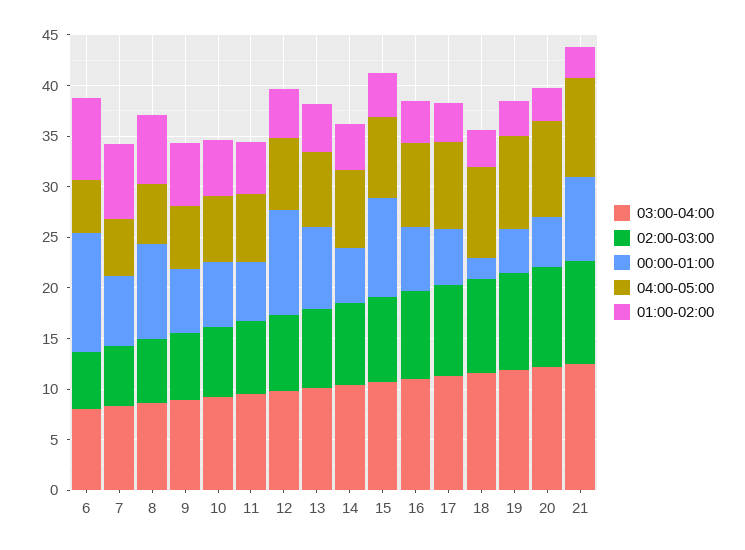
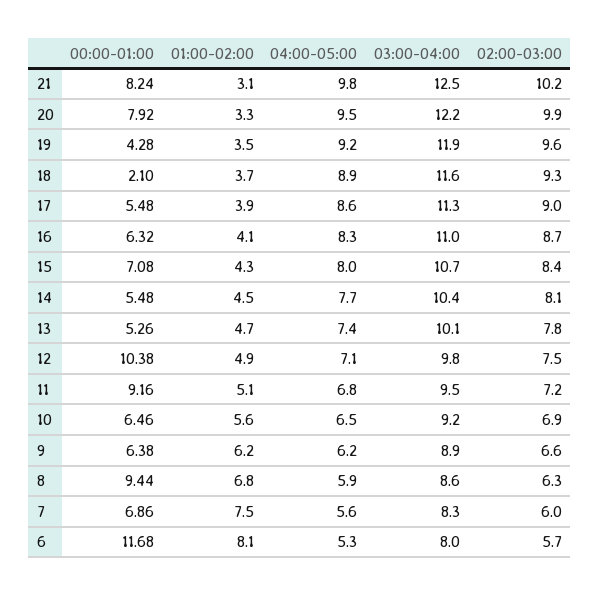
00:00-01:00, 11: 6 -> 9.16
00:00-01:00, 13: 8 -> 5.26
00:00-01:00, 15: 10 -> 7.08
00:00-01:00, 20: 5 -> 7.92

